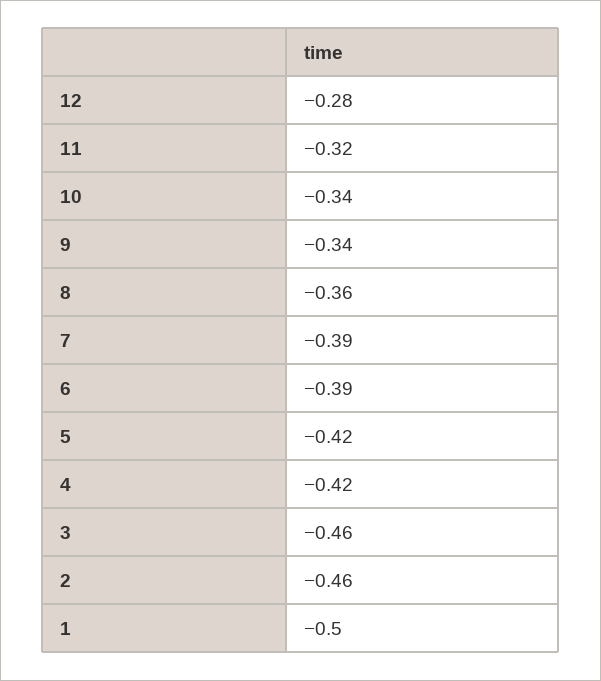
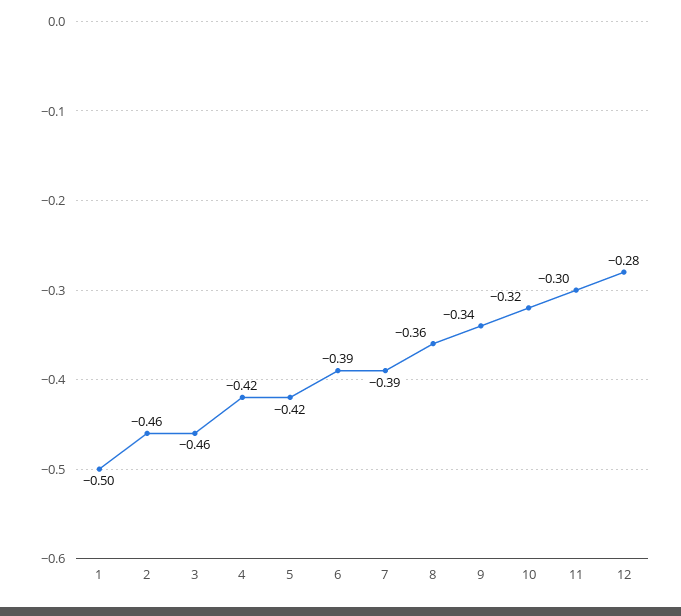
11: -0.32 -> -0.3
10: -0.34 -> -0.32

